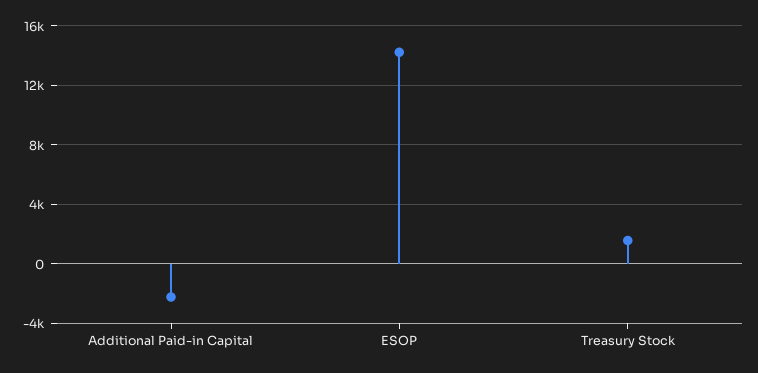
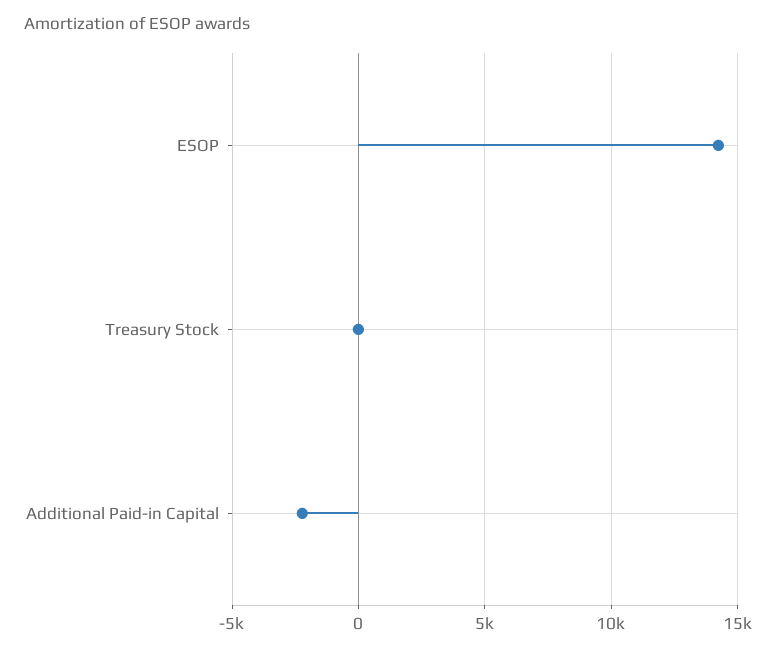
Treasury Stock: 1500 -> 0

